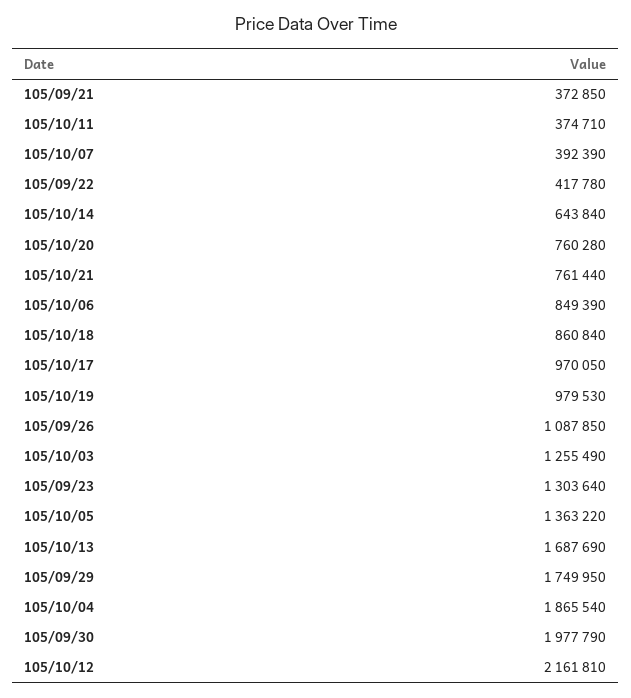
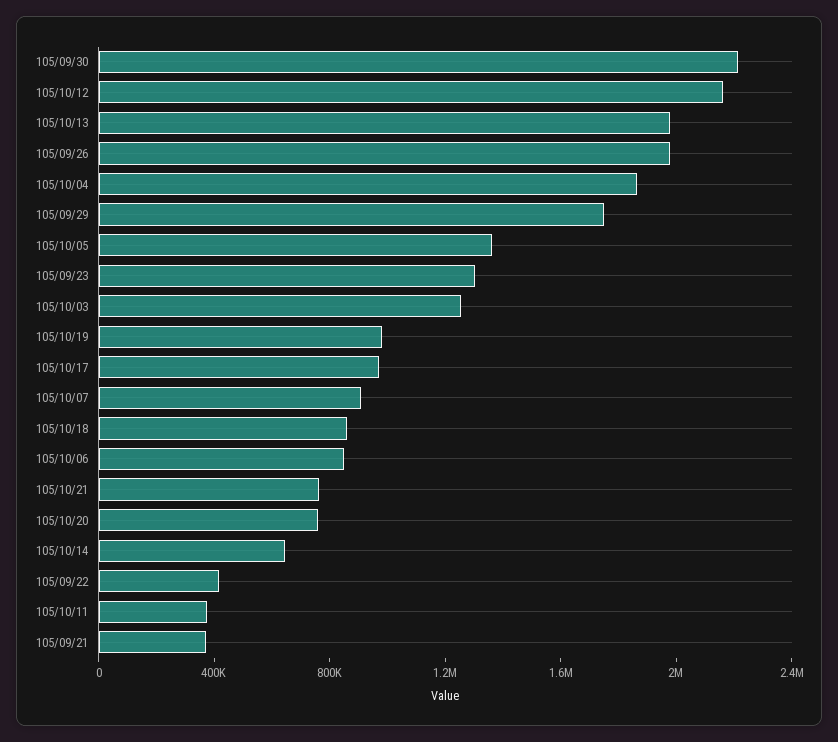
105/10/07: 392390 -> 900000
105/09/26: 1087850 -> 2000000
105/10/13: 1687690 -> 2000000
105/09/30: 1977790 -> 2200000

